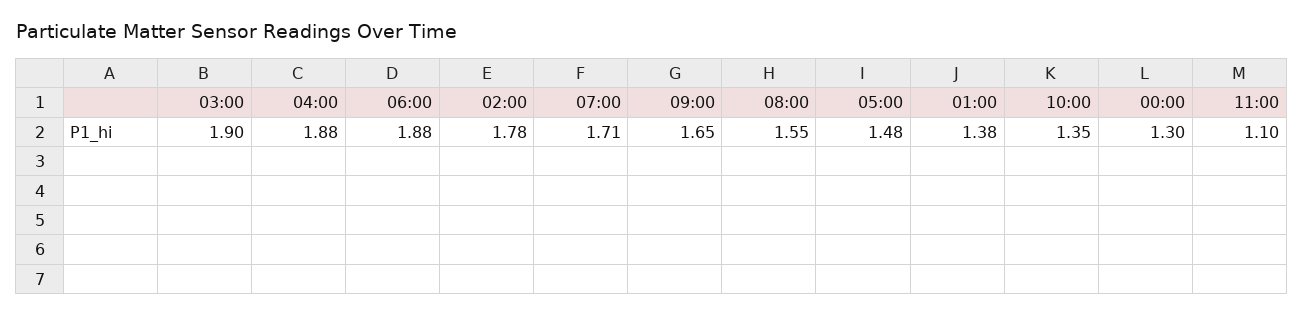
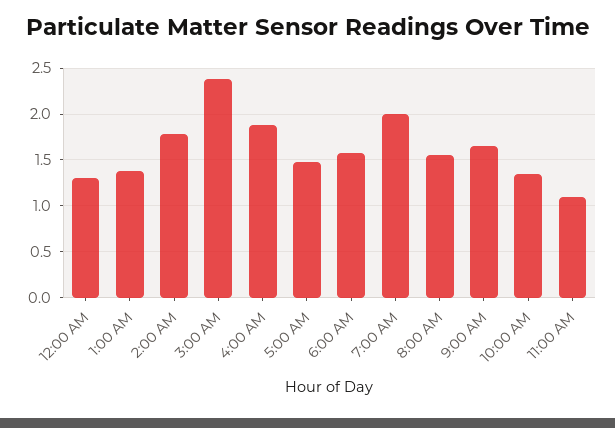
03:00: 1.9 -> 2.4
06:00: 1.88 -> 1.6
07:00: 1.71 -> 2

